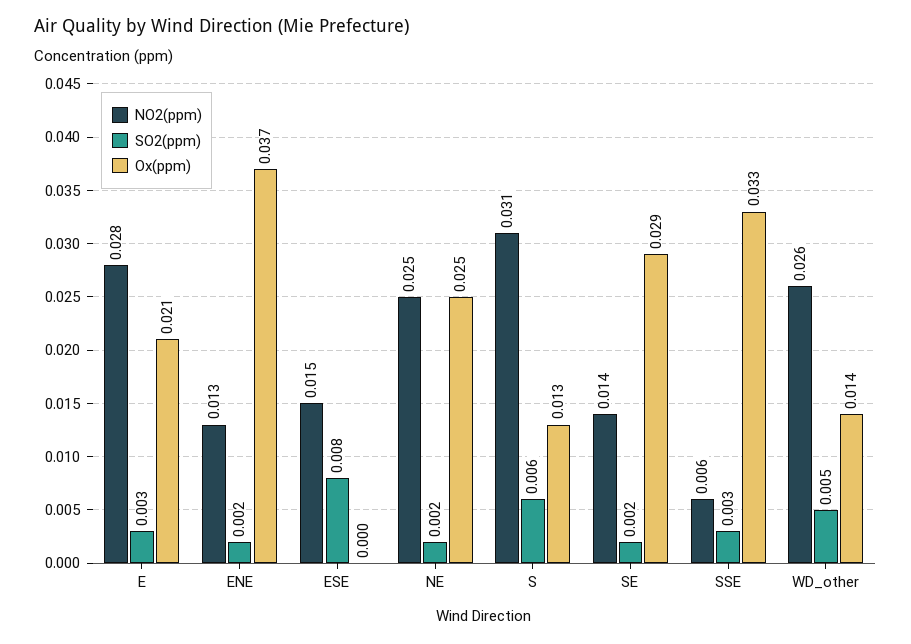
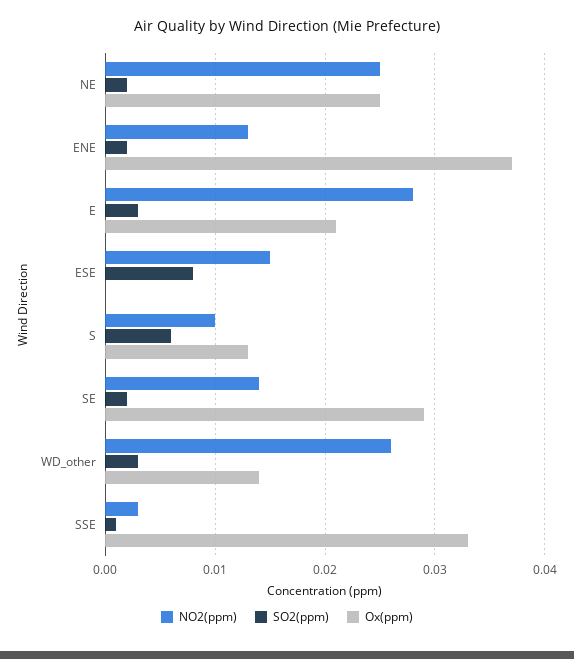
NO2(ppm), S: 0.031 -> 0.01
NO2(ppm), SSE: 0.006 -> 0.003
SO2(ppm), SSE: 0.003 -> 0.001
SO2(ppm), WD_other: 0.005 -> 0.003

